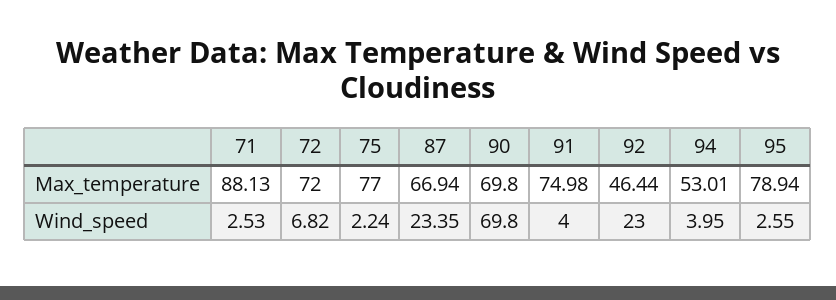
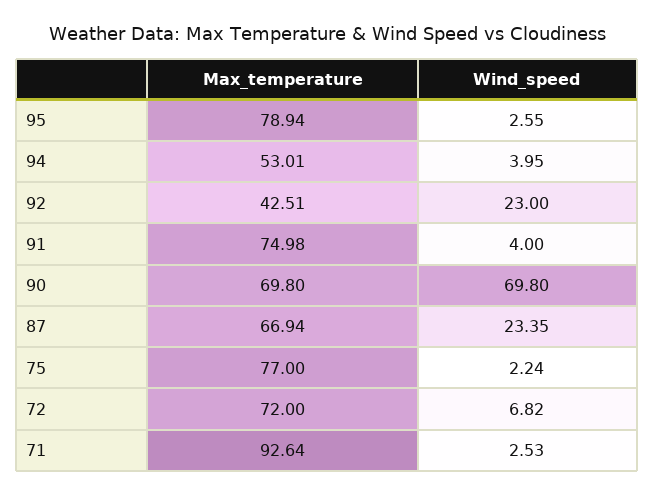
71, Max_temperature: 88.13 -> 92.64
92, Max_temperature: 46.44 -> 42.51

